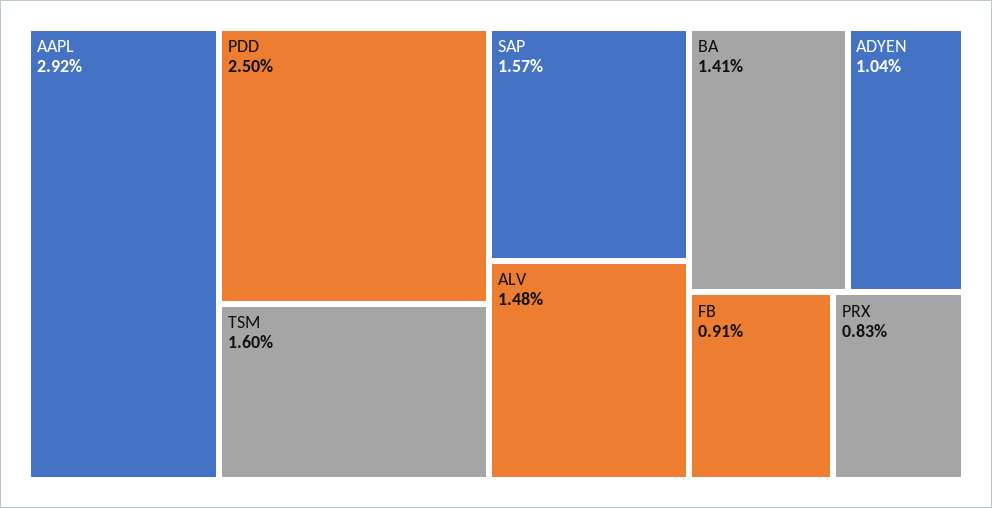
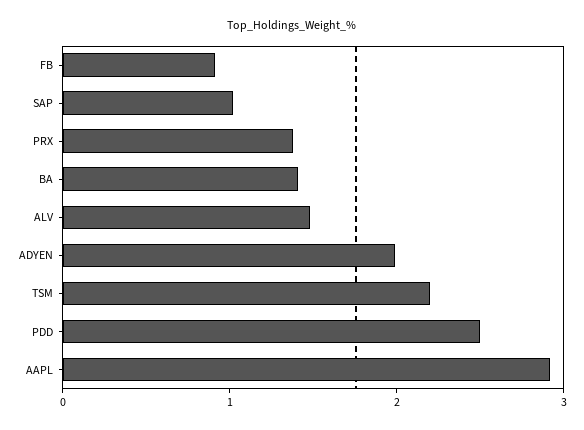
TSM: 1.6 -> 2.2
SAP: 1.57 -> 1
ADYEN: 1.04 -> 2
PRX: 0.83 -> 1.4

